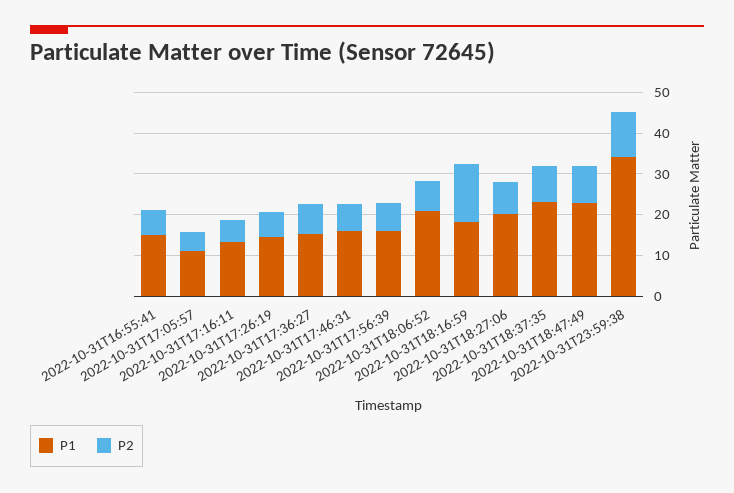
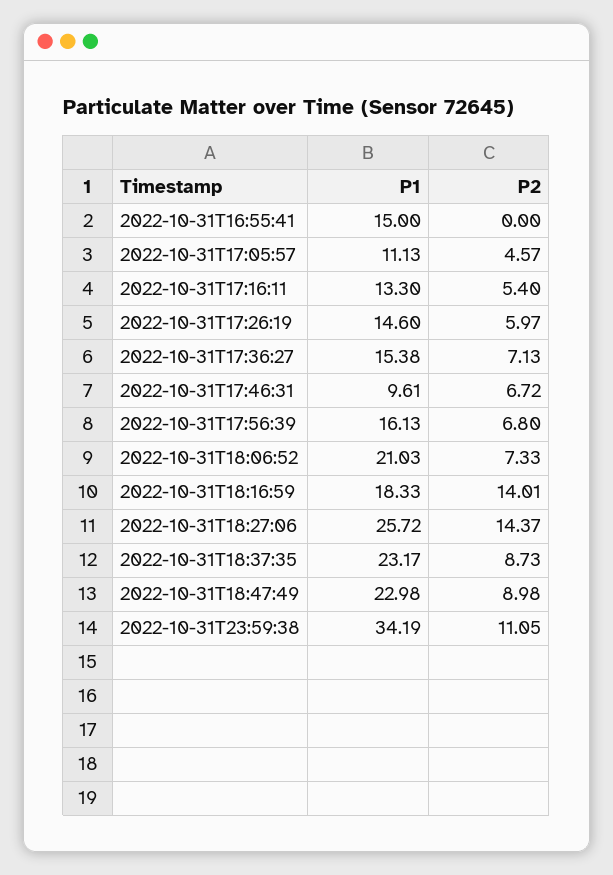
P2, 2022-10-31T16:55:41: 6 -> 0
P1, 2022-10-31T17:46:31: 16 -> 9.61
P1, 2022-10-31T18:27:06: 20 -> 25.72
P2, 2022-10-31T18:27:06: 8 -> 14.37

